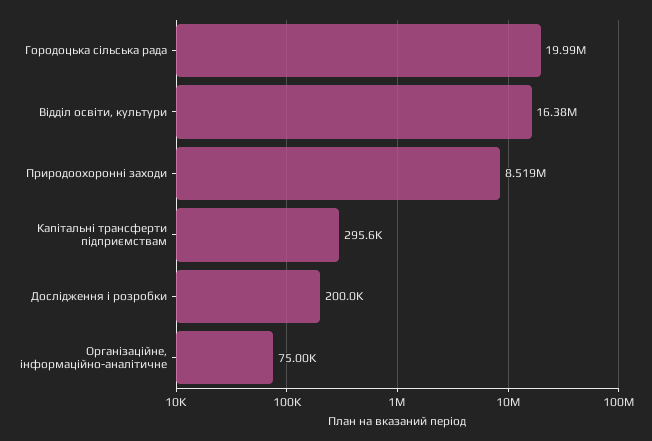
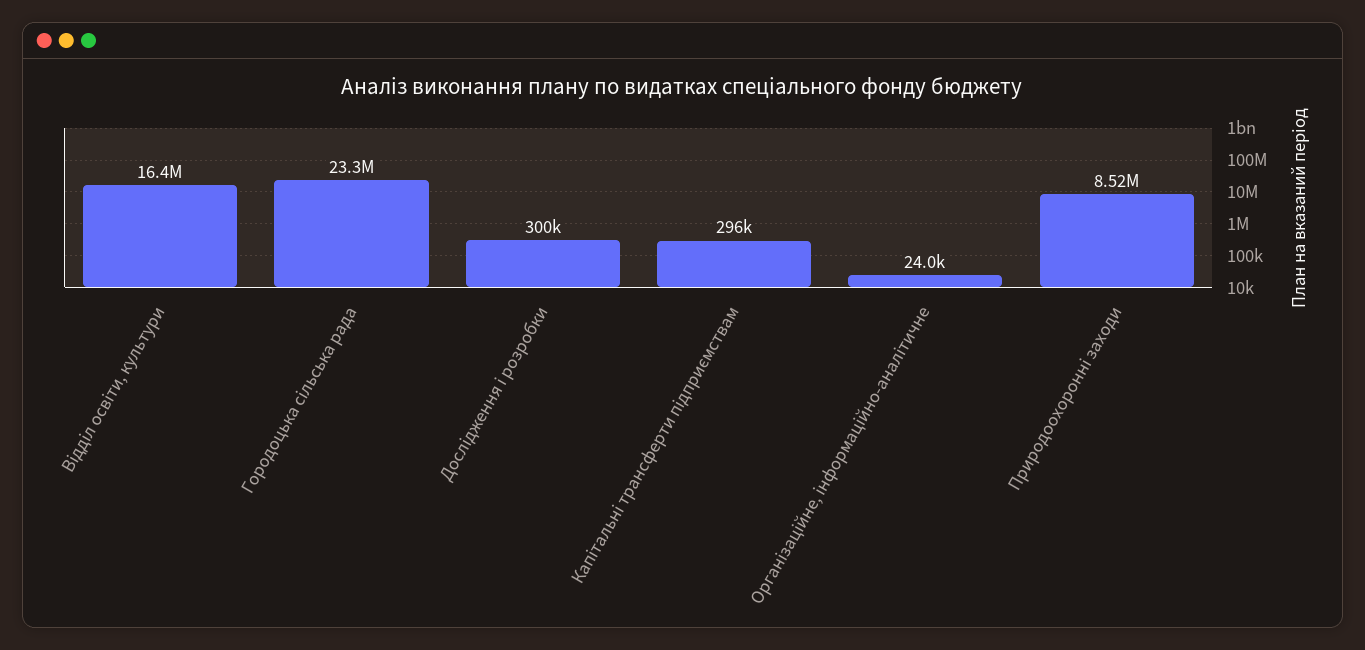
Городоцька сільська рада: 19990000 -> 23300000
Дослідження і розробки: 200000 -> 300000
Організаційне, інформаційно-аналітичне: 75000 -> 24000

